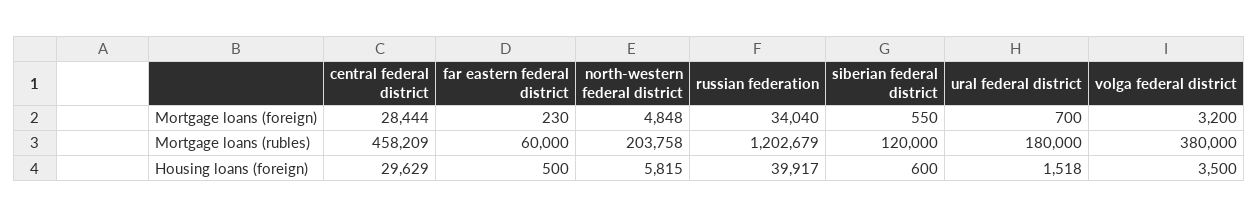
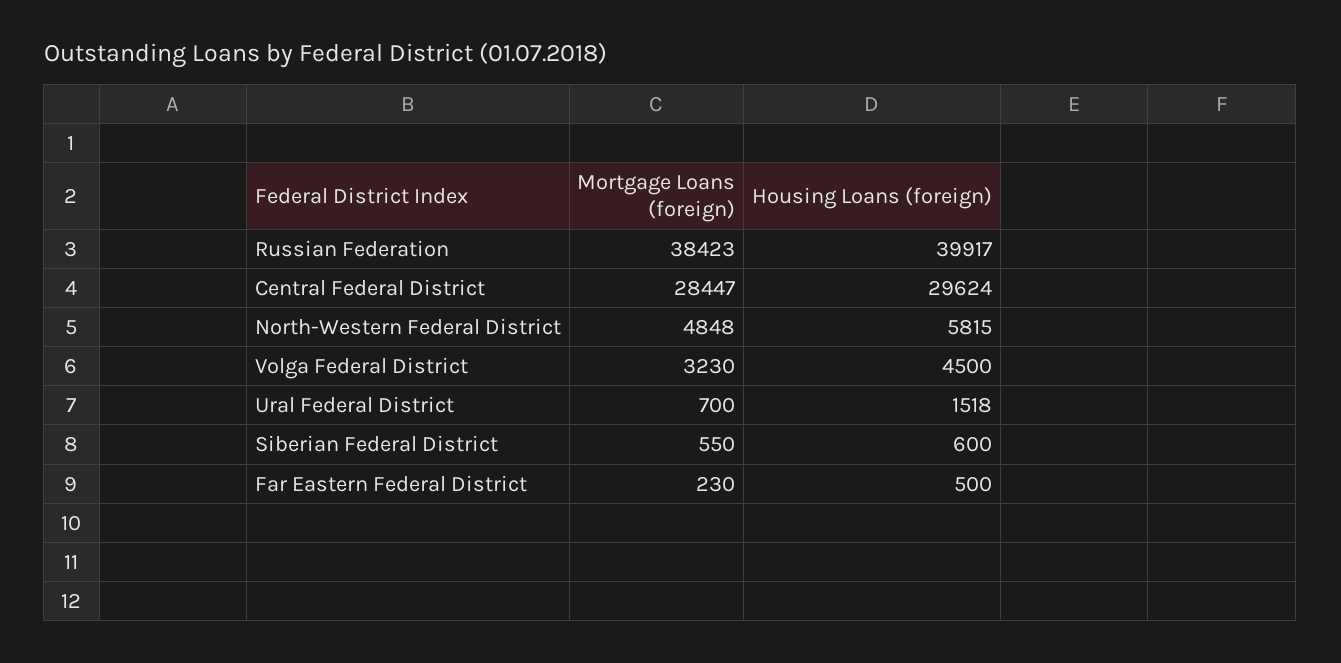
central federal district, Mortgage loans (foreign): 28444 -> 28447
russian federation, Mortgage loans (foreign): 34040 -> 38423
volga federal district, Mortgage loans (foreign): 3200 -> 3230
central federal district, Mortgage loans (rubles): 458209 -> none
far eastern federal district, Mortgage loans (rubles): 60000 -> none
north-western federal district, Mortgage loans (rubles): 203758 -> none
russian federation, Mortgage loans (rubles): 1202679 -> none
siberian federal district, Mortgage loans (rubles): 120000 -> none
ural federal district, Mortgage loans (rubles): 180000 -> none
volga federal district, Mortgage loans (rubles): 380000 -> none
central federal district, Housing loans (foreign): 29629 -> 29624
volga federal district, Housing loans (foreign): 3500 -> 4500

